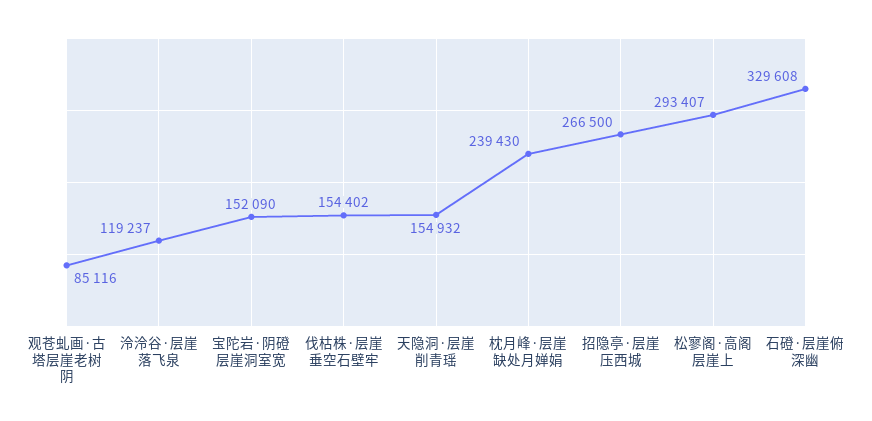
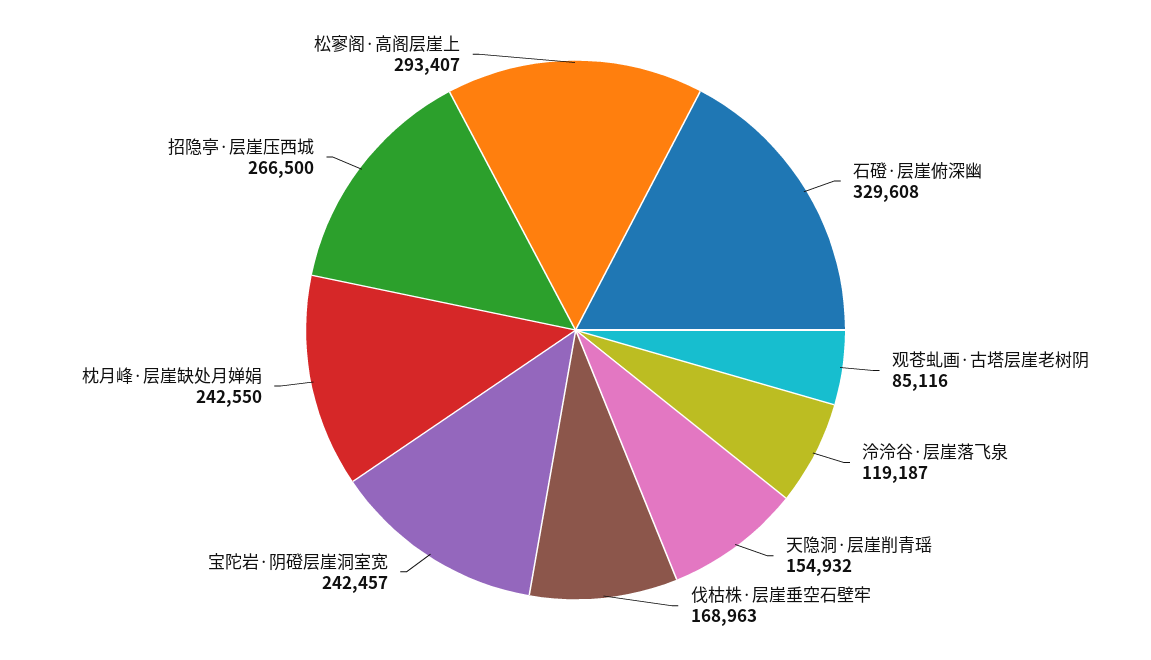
泠泠谷·层崖落飞泉: 119237 -> 119187
宝陀岩·阴磴层崖洞室宽: 152090 -> 242457
伐枯株·层崖垂空石壁牢: 154402 -> 168963
枕月峰·层崖缺处月婵娟: 239430 -> 242550

